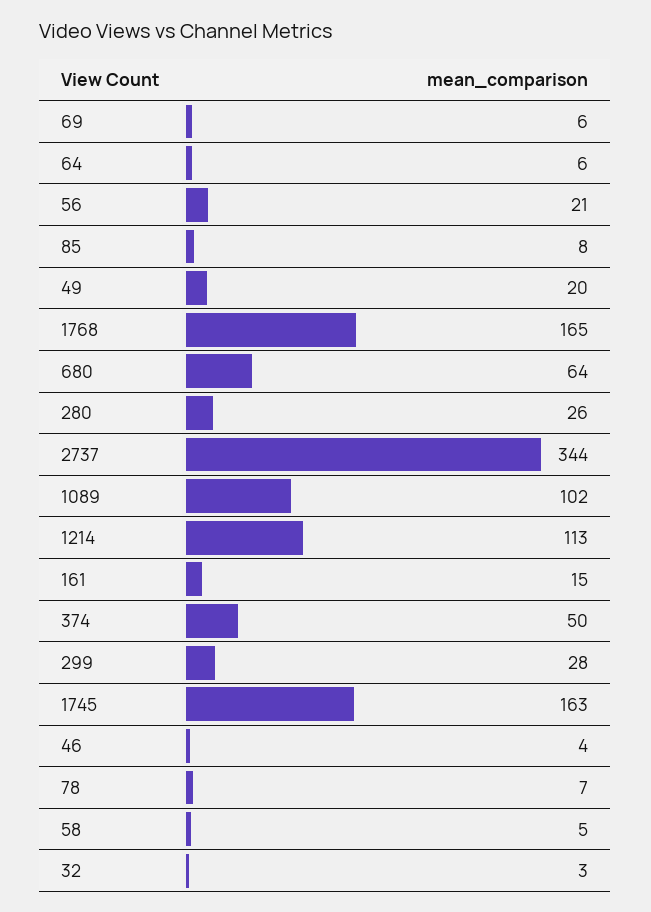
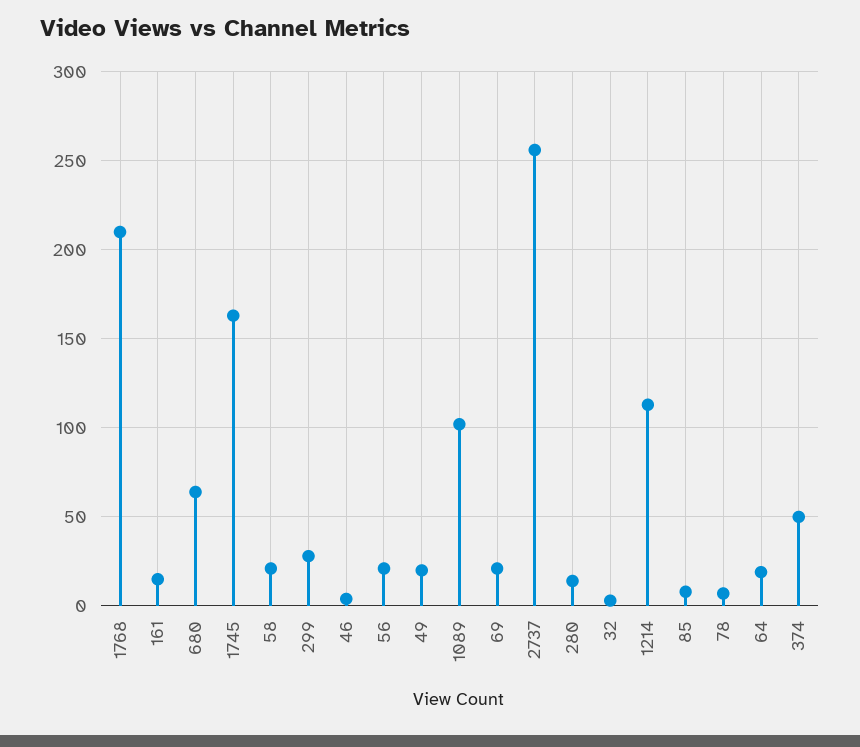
69: 6 -> 20
64: 6 -> 20
1768: 165 -> 210
280: 26 -> 15
2737: 344 -> 255
58: 5 -> 20

